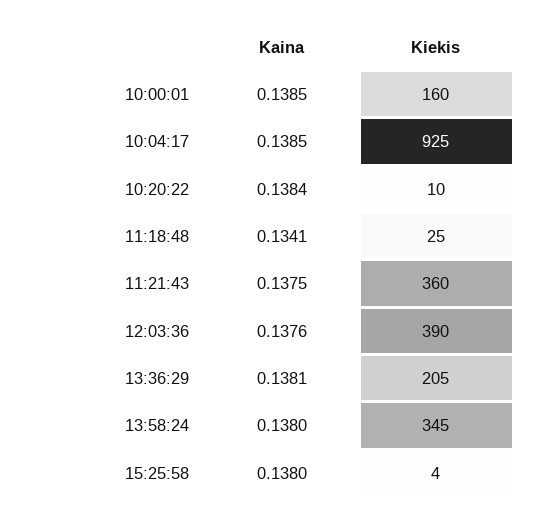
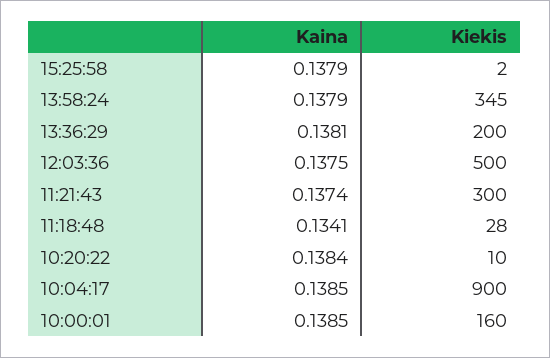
Kiekis, 10:04:17: 925 -> 900
Kiekis, 11:18:48: 25 -> 28
Kaina, 11:21:43: 0.1375 -> 0.1374
Kiekis, 11:21:43: 360 -> 300
Kaina, 12:03:36: 0.1376 -> 0.1375
Kiekis, 12:03:36: 390 -> 500
Kiekis, 13:36:29: 205 -> 200
Kaina, 13:58:24: 0.138 -> 0.1379
Kaina, 15:25:58: 0.138 -> 0.1379
Kiekis, 15:25:58: 4 -> 2

